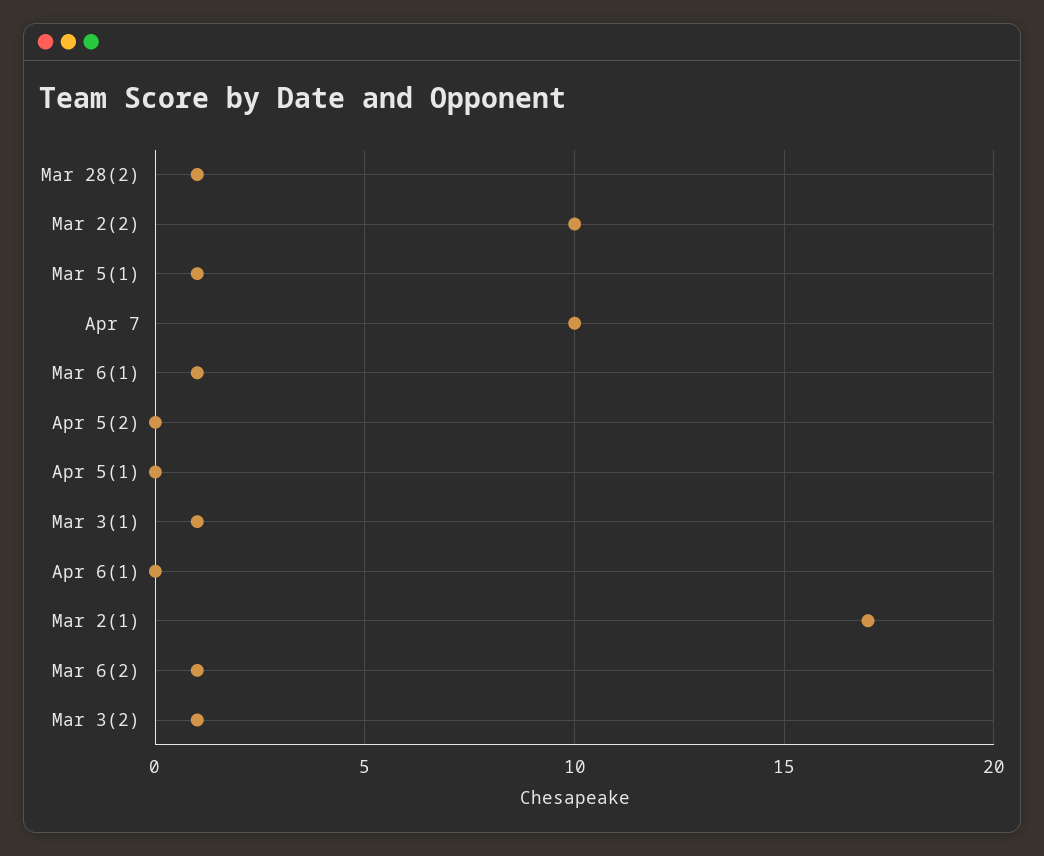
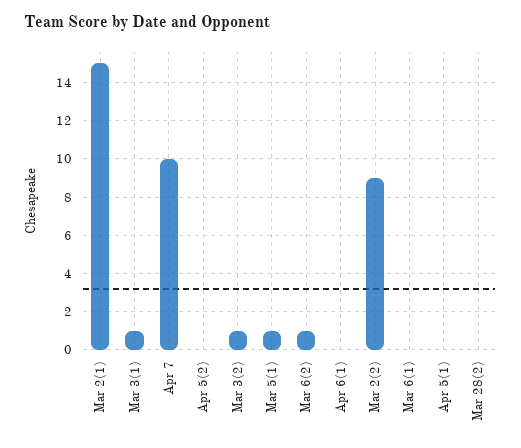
Mar 28(2): 1 -> 0
Mar 2(2): 10 -> 9
Mar 6(1): 1 -> 0
Mar 2(1): 17 -> 15

